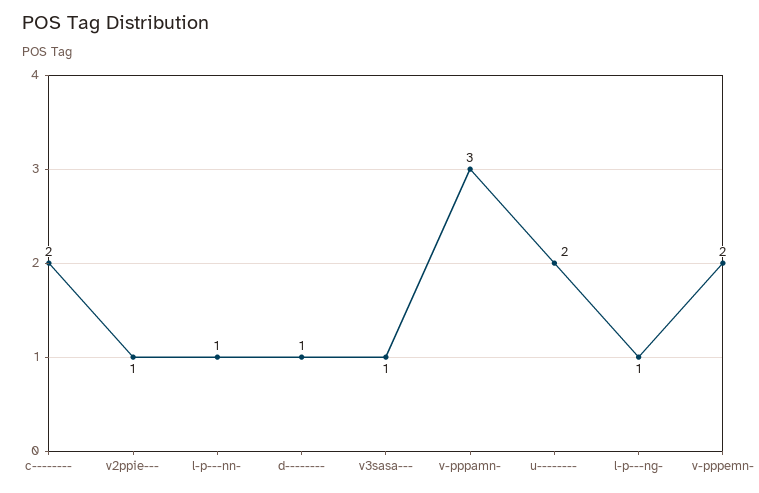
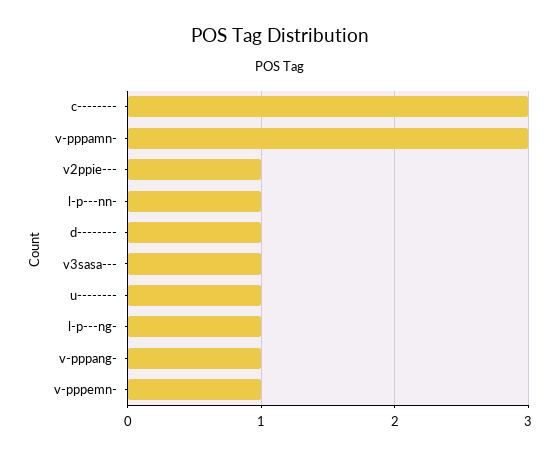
c--------: 2 -> 3
u--------: 2 -> 1
v-pppemn-: 2 -> 1
v-pppang-: none -> 1

